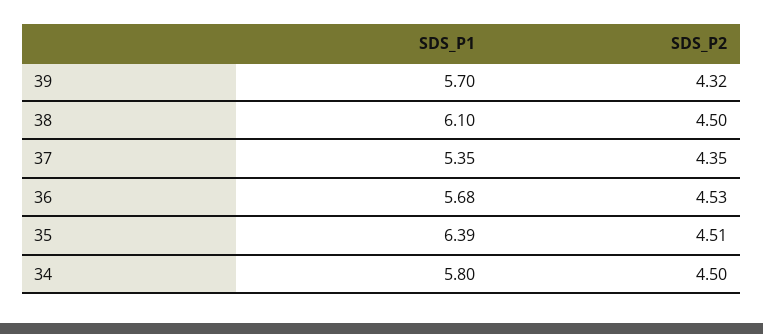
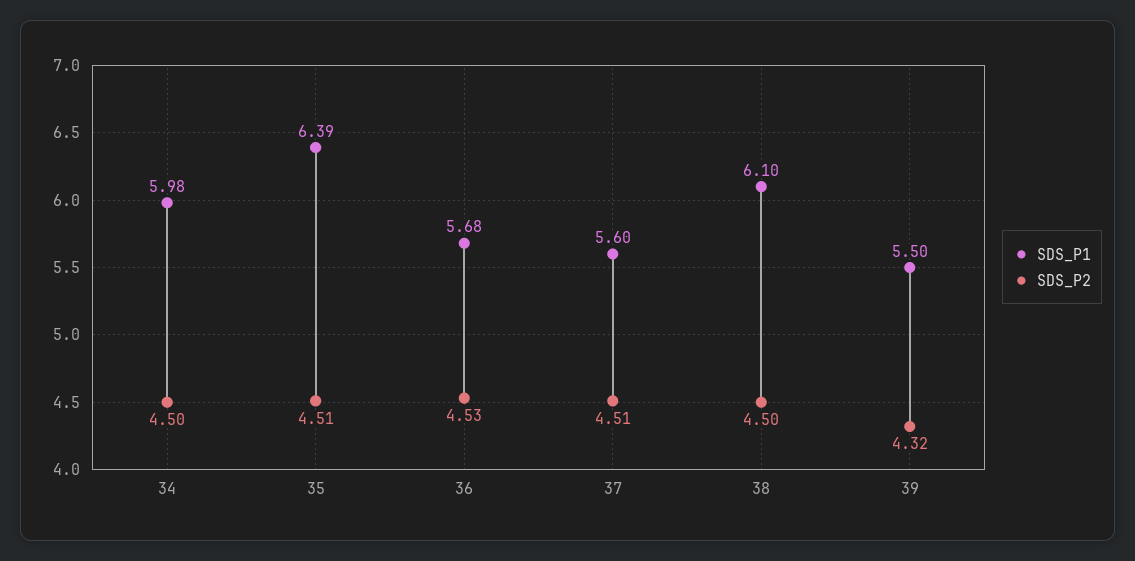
SDS_P1, 39: 5.7 -> 5.5
SDS_P1, 37: 5.35 -> 5.6
SDS_P2, 37: 4.35 -> 4.51
SDS_P1, 34: 5.8 -> 5.98

